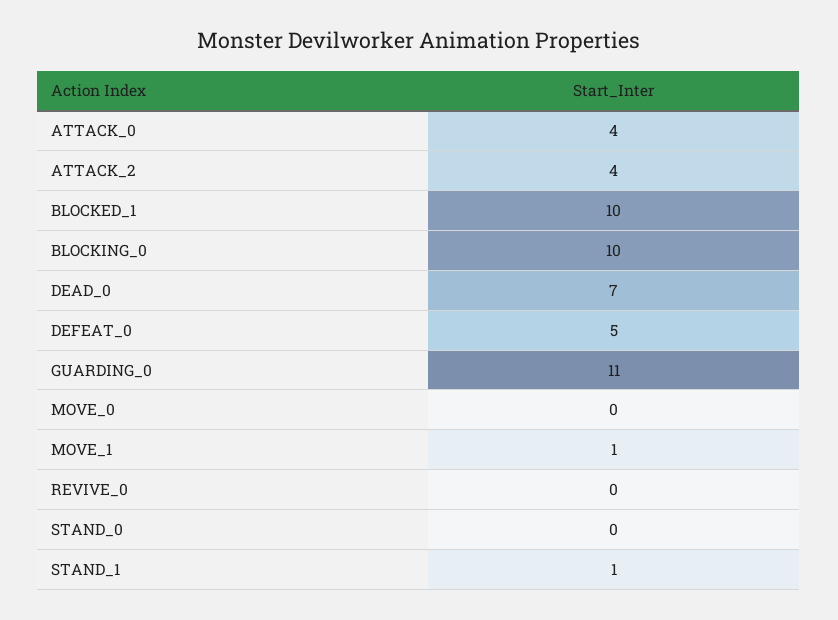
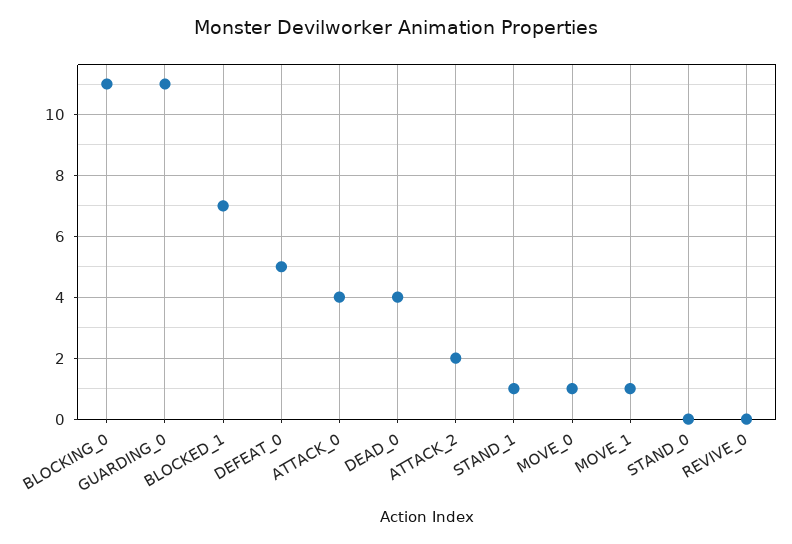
ATTACK_2: 4 -> 2
BLOCKED_1: 10 -> 7
BLOCKING_0: 10 -> 11
DEAD_0: 7 -> 4
MOVE_0: 0 -> 1

